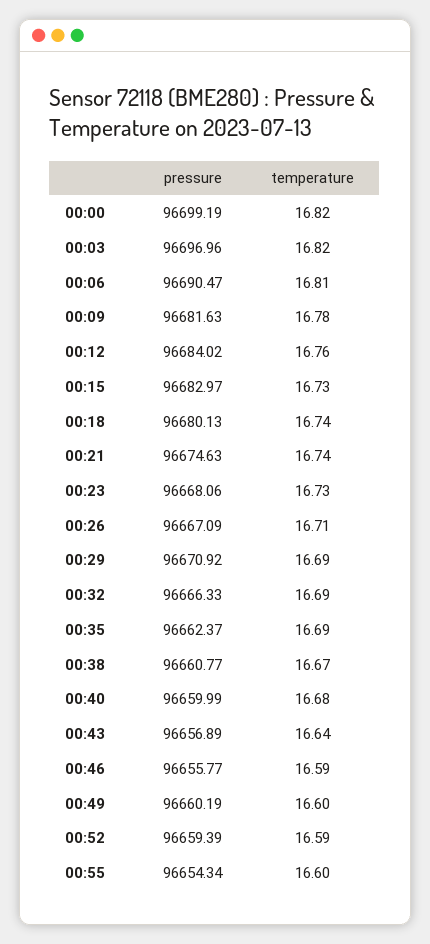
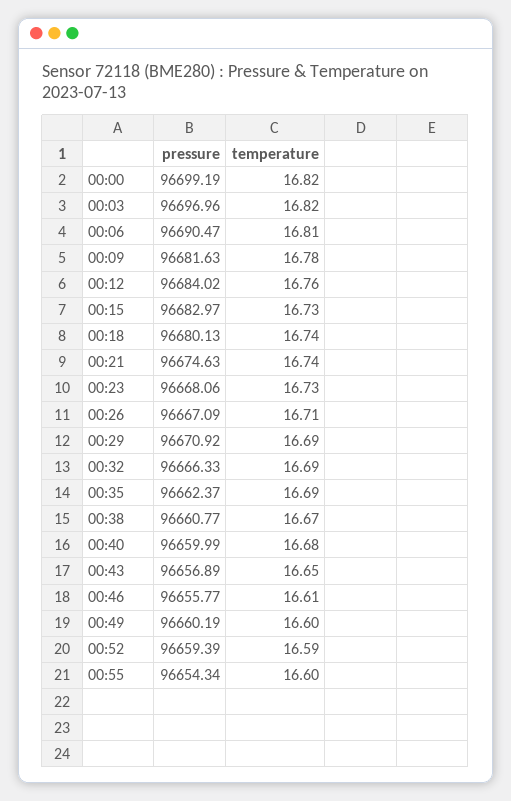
temperature, 00:43: 16.64 -> 16.65
temperature, 00:46: 16.59 -> 16.61

